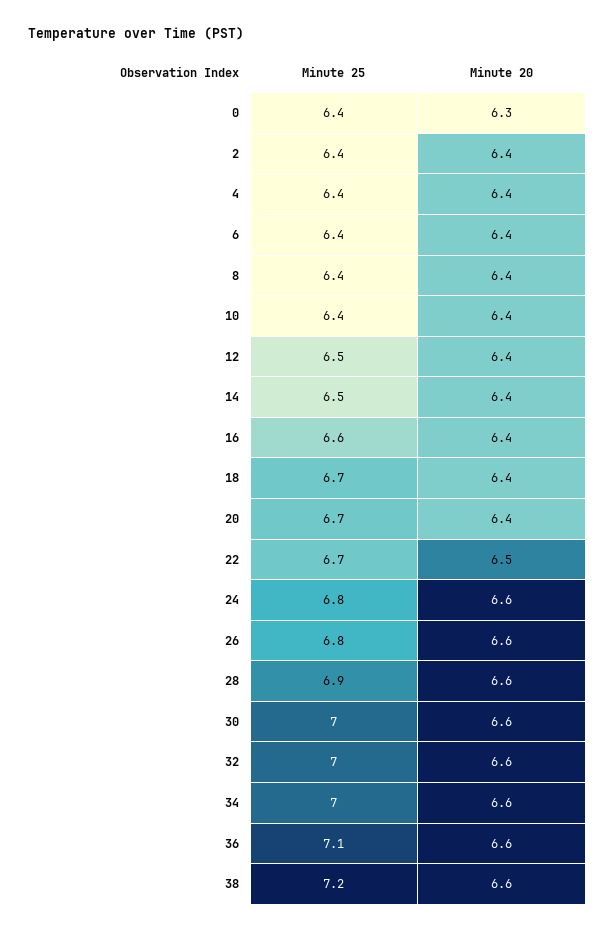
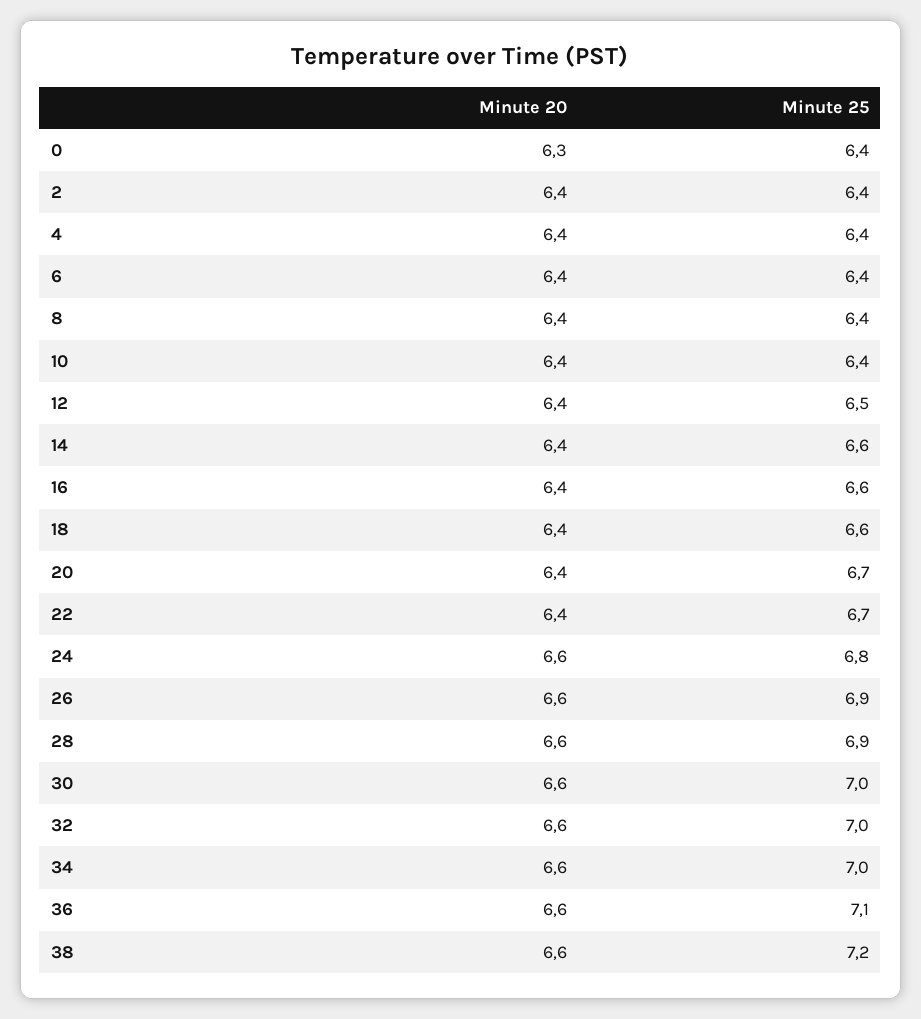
Minute 25, 14: 6.5 -> 6.6
Minute 25, 18: 6.7 -> 6.6
Minute 20, 22: 6.5 -> 6.4
Minute 25, 26: 6.8 -> 6.9

